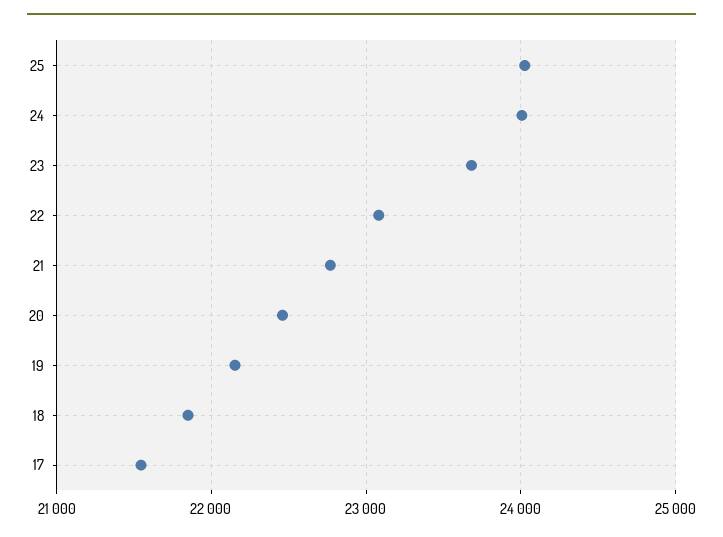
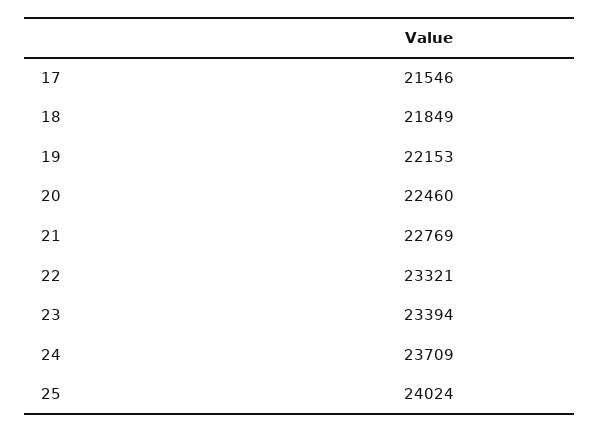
24: 24000 -> 23709
23: 23700 -> 23394
22: 23100 -> 23321

